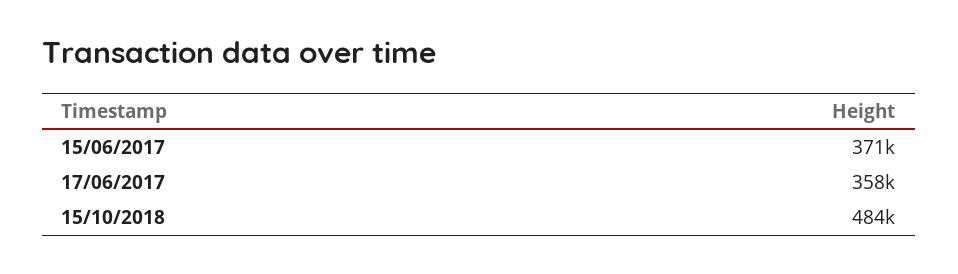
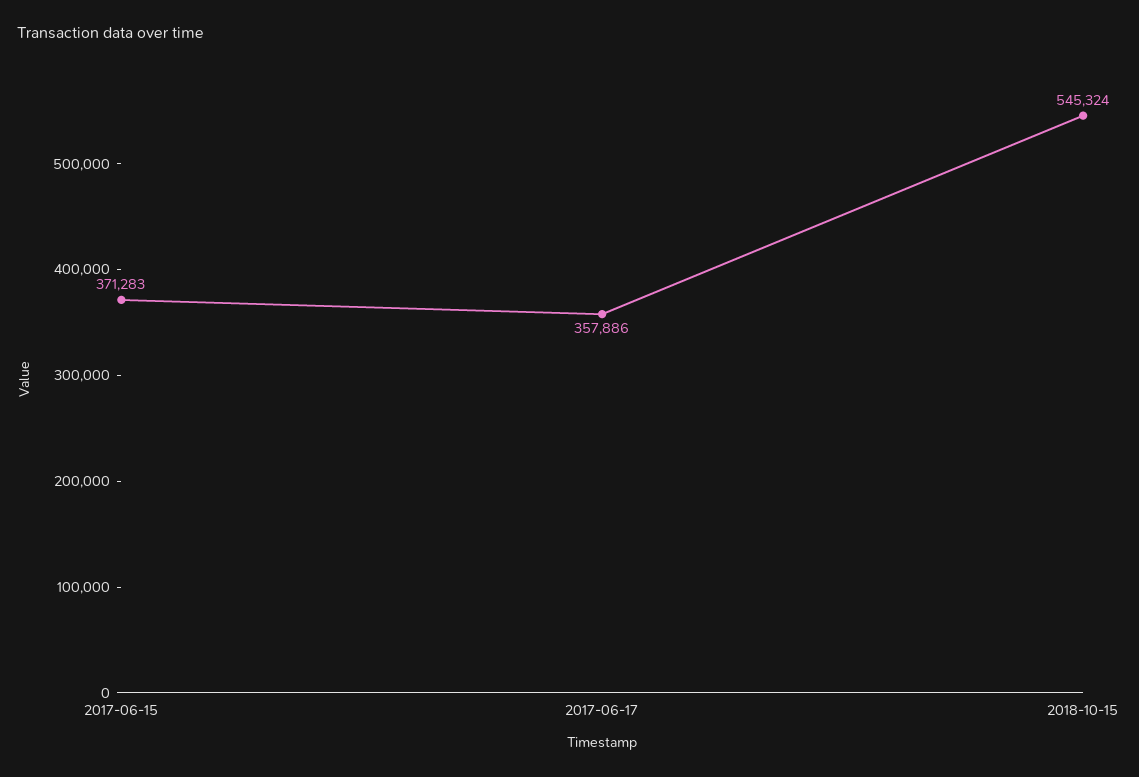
15/10/2018: 484000 -> 545324

